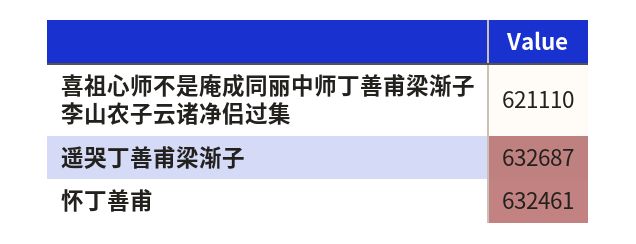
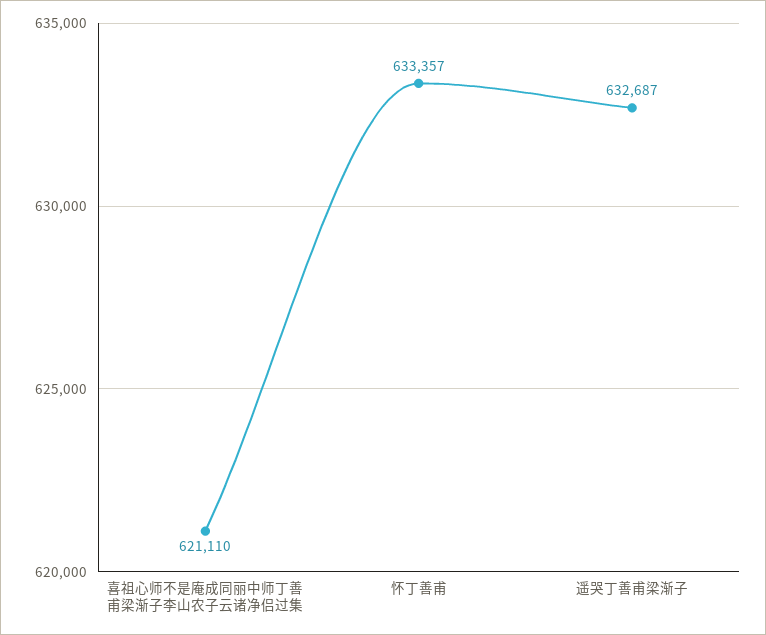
怀丁善甫: 632461 -> 633357

